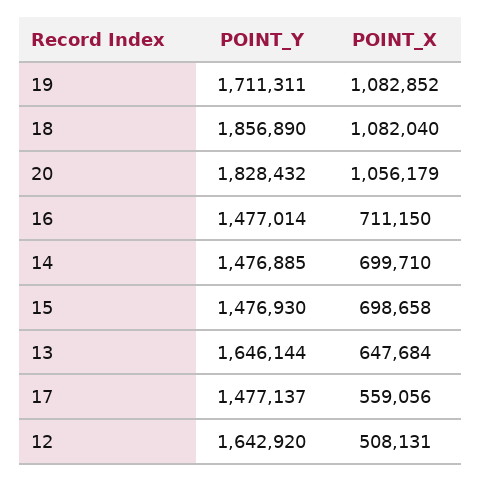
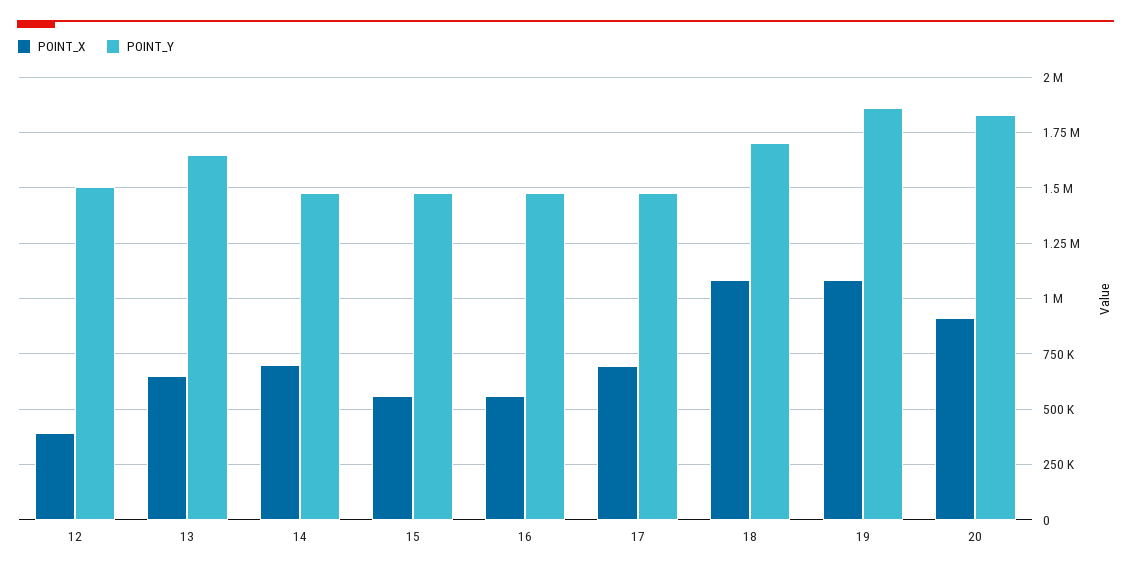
POINT_Y, 19: 1711311 -> 1850000
POINT_Y, 18: 1856890 -> 1700000
POINT_X, 20: 1056179 -> 900000
POINT_X, 16: 711150 -> 550000
POINT_X, 15: 698658 -> 550000
POINT_X, 17: 559056 -> 700000
POINT_Y, 12: 1642920 -> 1500000
POINT_X, 12: 508131 -> 400000

